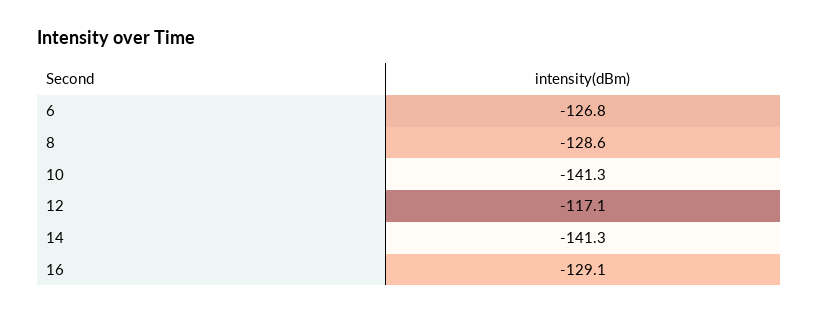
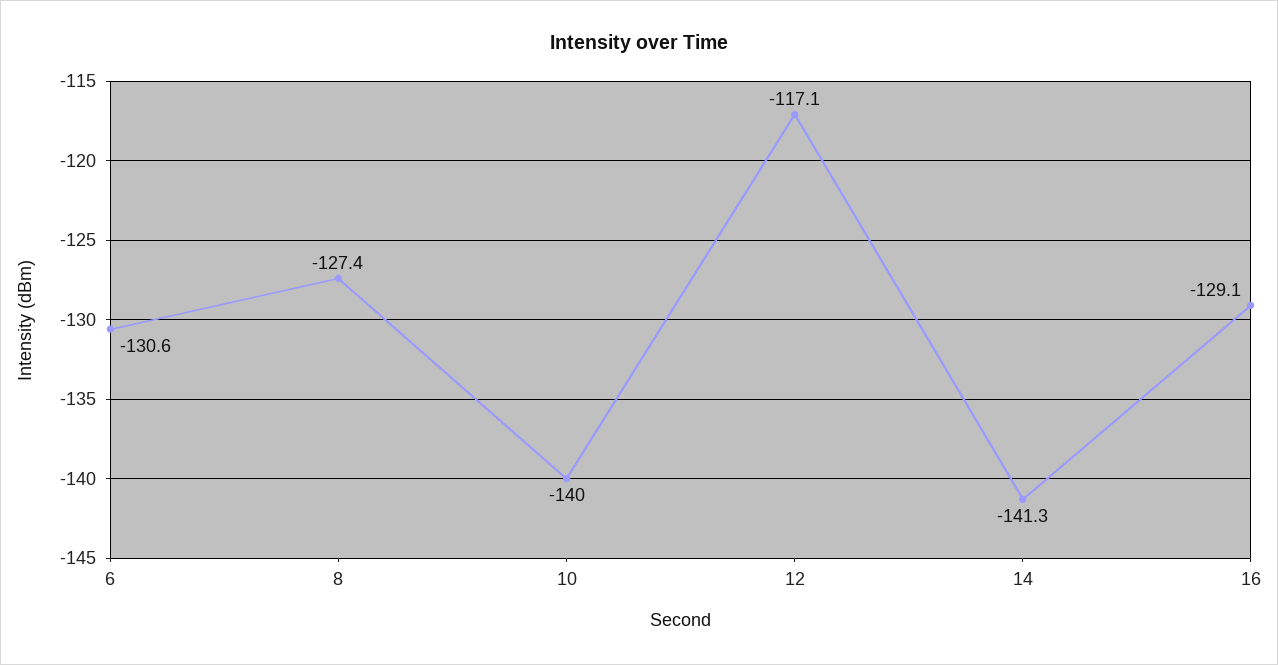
6: -126.8 -> -130.6
8: -128.6 -> -127.4
10: -141.3 -> -140

